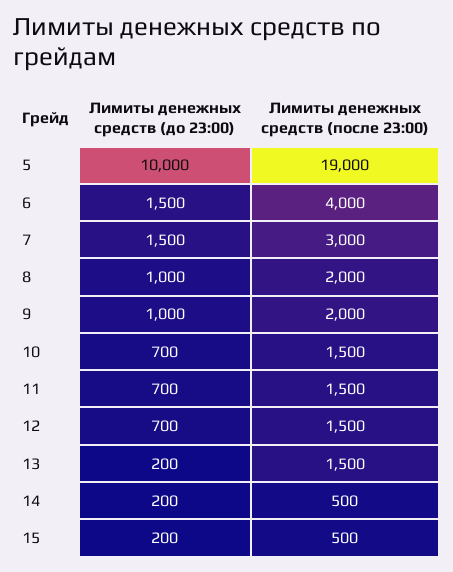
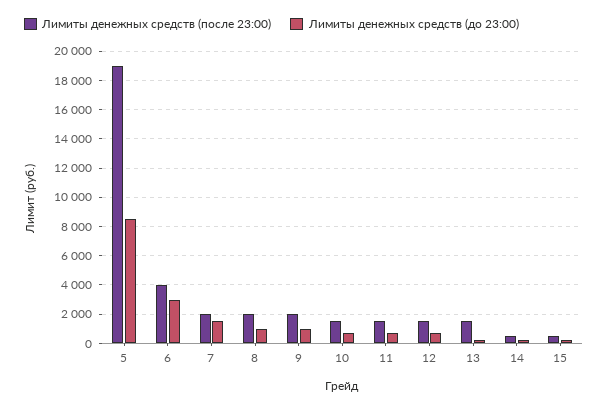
Лимиты денежных средств (до 23:00), 5: 10000 -> 8500
Лимиты денежных средств (до 23:00), 6: 1500 -> 3000
Лимиты денежных средств (после 23:00), 7: 3000 -> 2000

